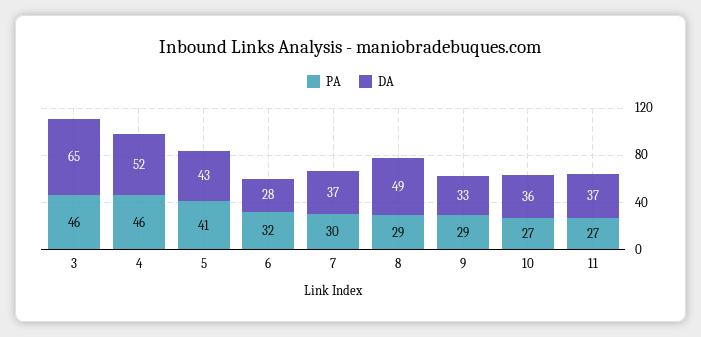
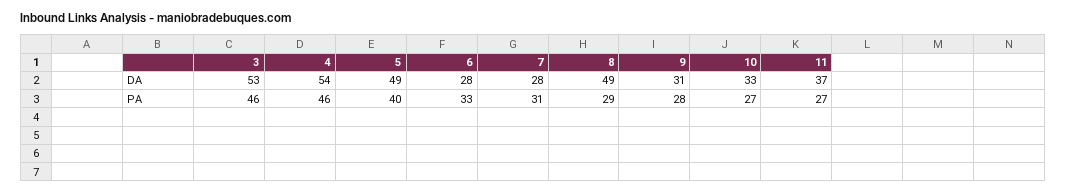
DA, 3: 65 -> 53
DA, 4: 52 -> 54
PA, 5: 41 -> 40
DA, 5: 43 -> 49
PA, 6: 32 -> 33
PA, 7: 30 -> 31
DA, 7: 37 -> 28
PA, 9: 29 -> 28
DA, 9: 33 -> 31
DA, 10: 36 -> 33

